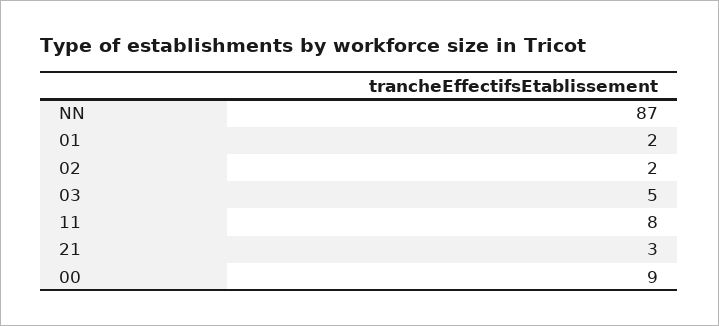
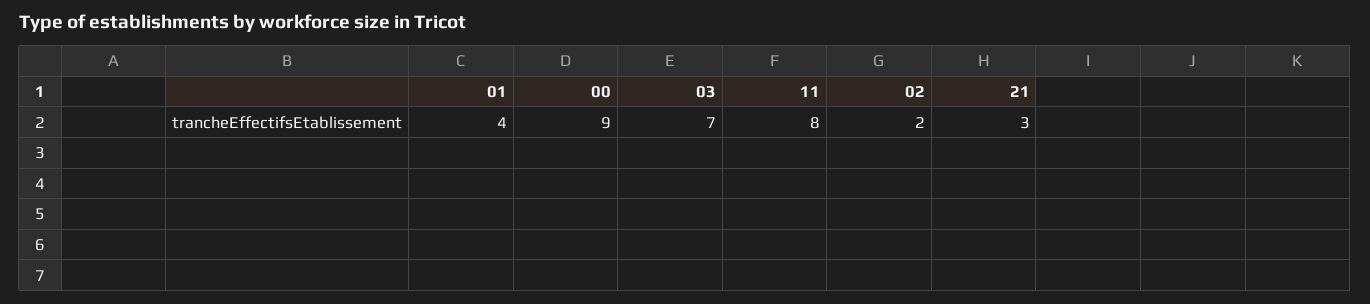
NN: 87 -> none
01: 2 -> 4
03: 5 -> 7

